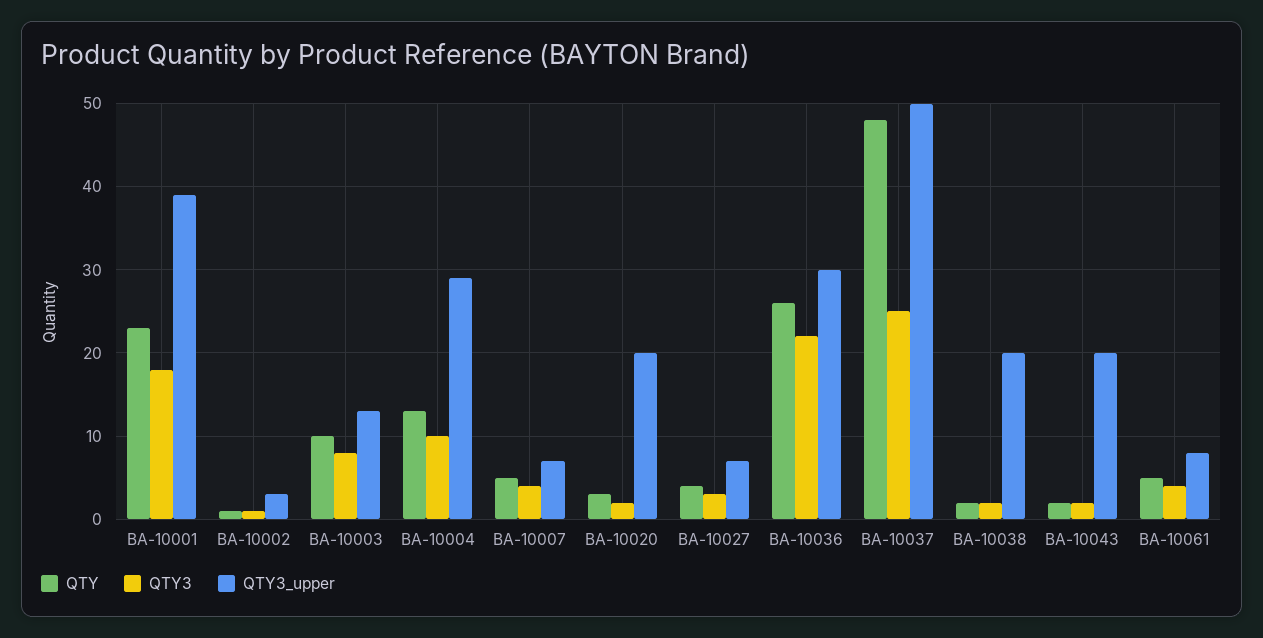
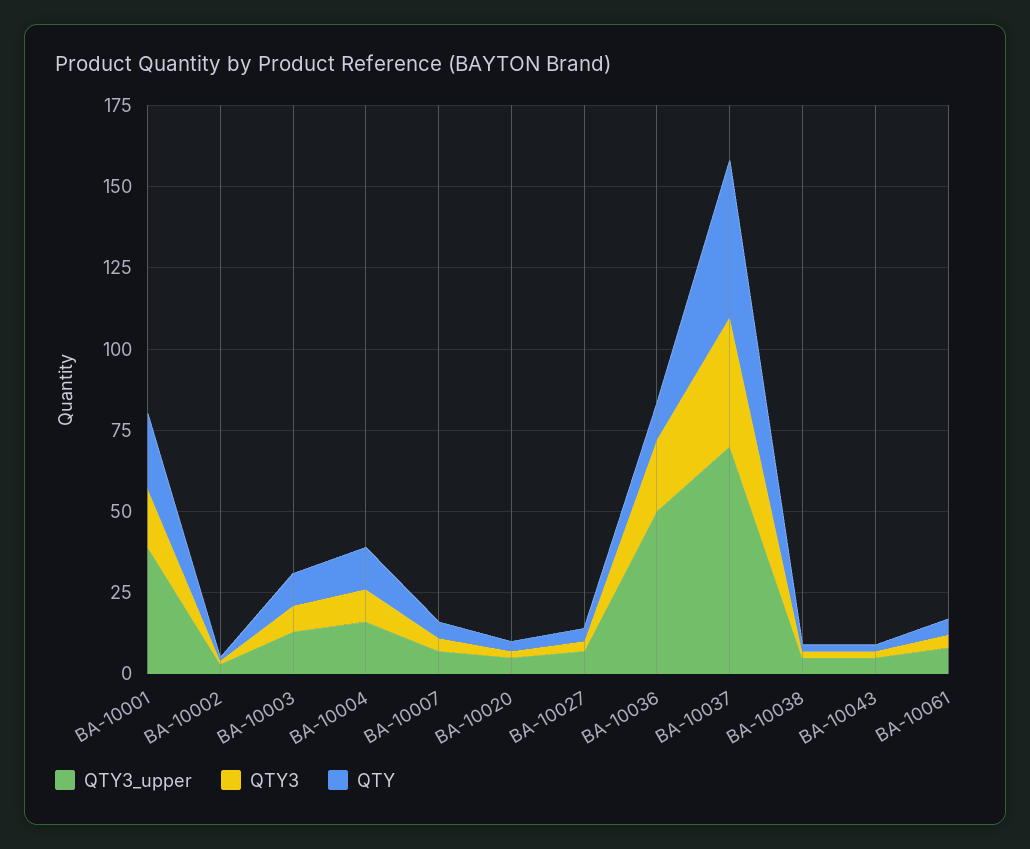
QTY3_upper, BA-10004: 29 -> 15
QTY3_upper, BA-10020: 20 -> 5
QTY, BA-10036: 26 -> 10
QTY3_upper, BA-10036: 30 -> 50
QTY3, BA-10037: 25 -> 40
QTY3_upper, BA-10037: 50 -> 70
QTY3_upper, BA-10038: 20 -> 5
QTY3_upper, BA-10043: 20 -> 5

